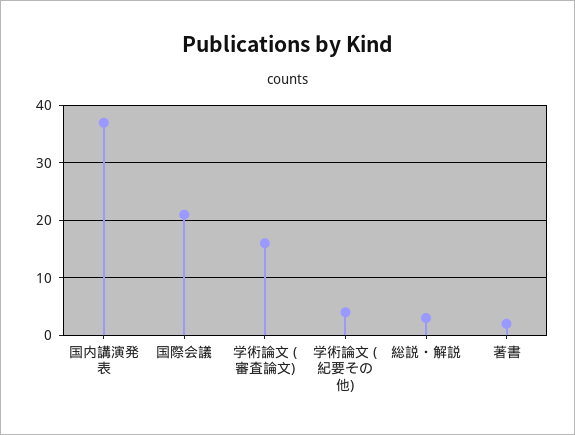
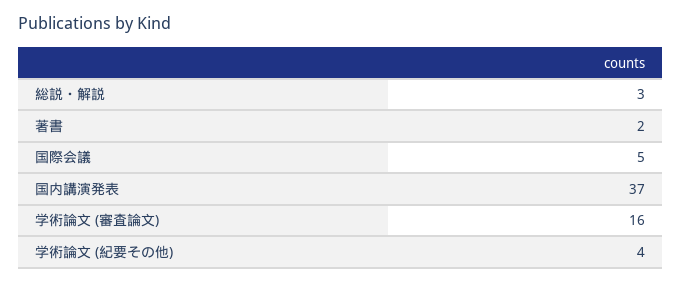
国際会議: 20 -> 5

